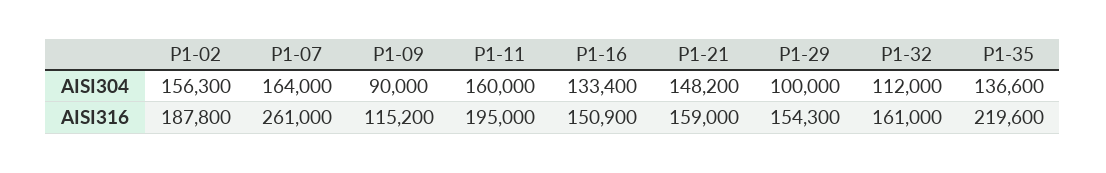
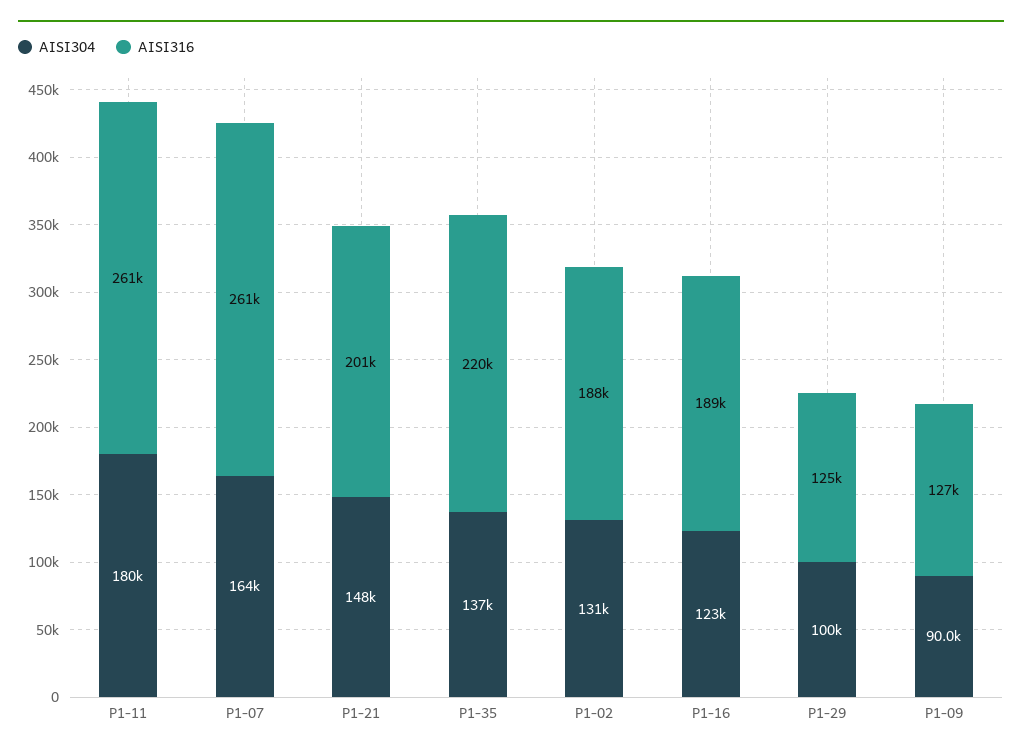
AISI304, Р1-02: 156300 -> 131000
AISI304, Р1-11: 160000 -> 180000
AISI304, Р1-16: 133400 -> 123000
AISI304, Р1-32: 112000 -> none
AISI316, Р1-09: 115200 -> 127000
AISI316, Р1-11: 195000 -> 261000
AISI316, Р1-16: 150900 -> 189000
AISI316, Р1-21: 159000 -> 201000
AISI316, Р1-29: 154300 -> 125000
AISI316, Р1-32: 161000 -> none

